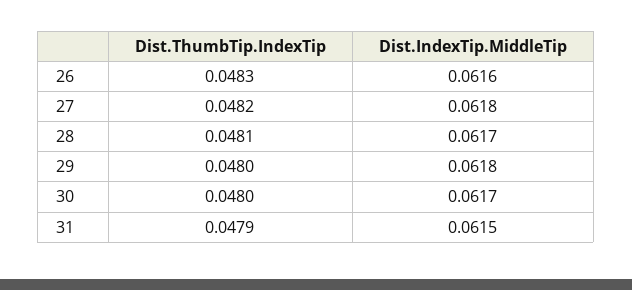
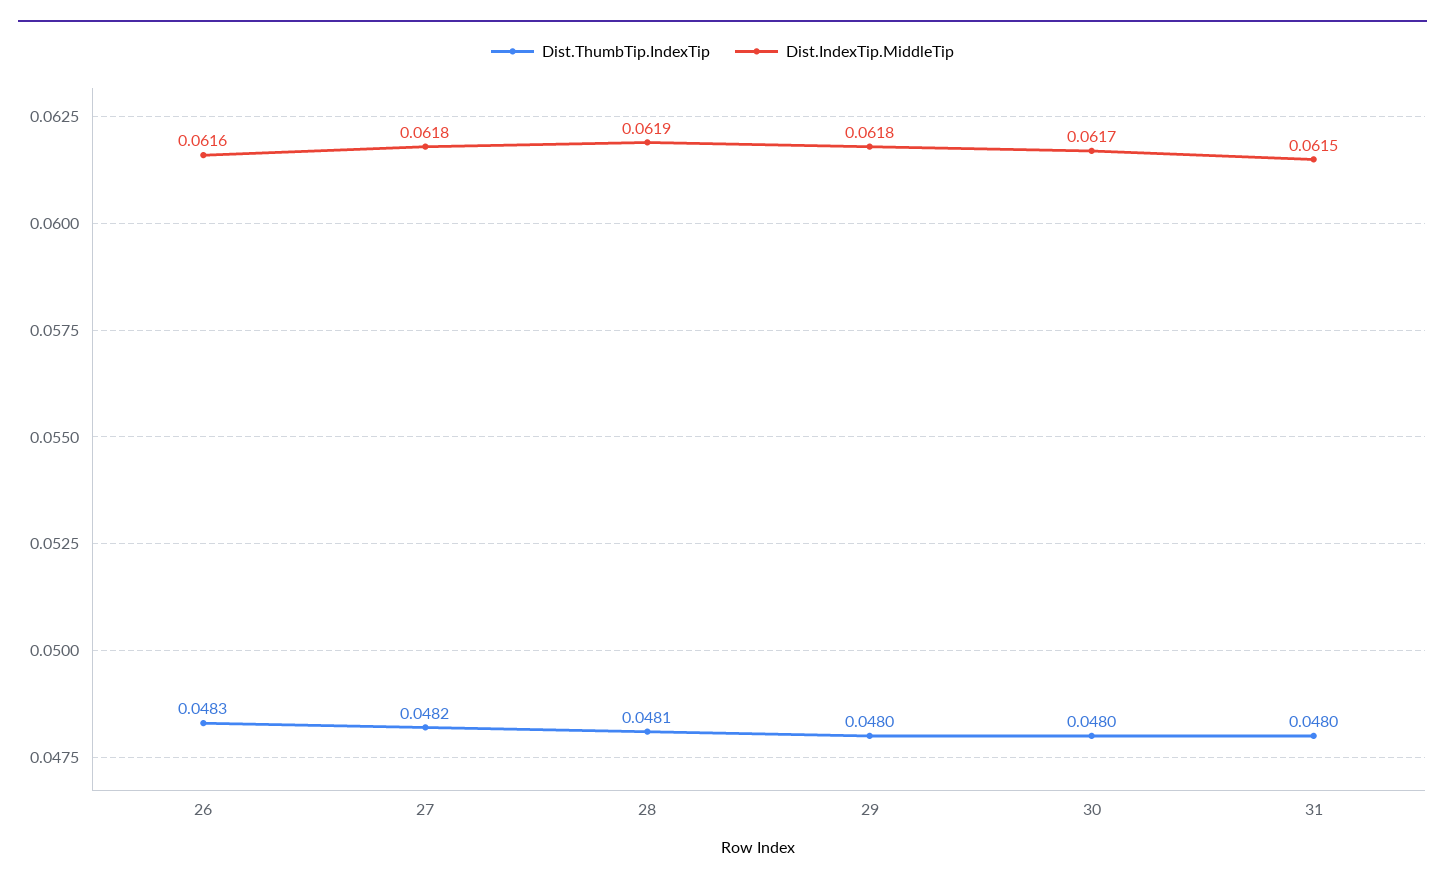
Dist.IndexTip.MiddleTip, 28: 0.0617 -> 0.0619
Dist.ThumbTip.IndexTip, 31: 0.0479 -> 0.048

